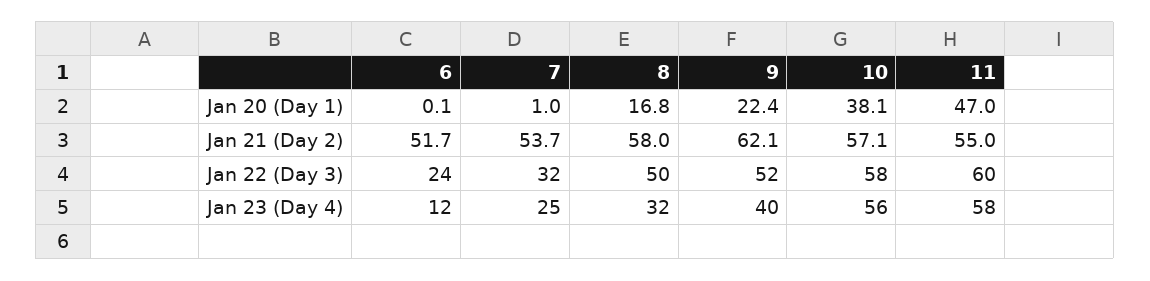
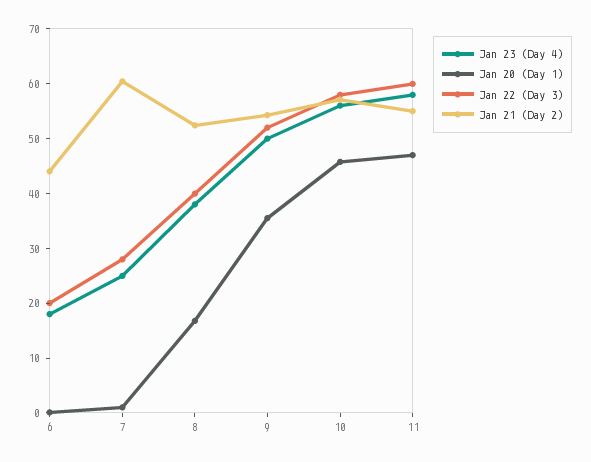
Jan 20 (Day 1), 9: 22.4 -> 36
Jan 20 (Day 1), 10: 38.1 -> 46
Jan 21 (Day 2), 6: 51.7 -> 44
Jan 21 (Day 2), 7: 53.7 -> 60
Jan 21 (Day 2), 8: 58 -> 52
Jan 21 (Day 2), 9: 62.1 -> 54
Jan 22 (Day 3), 6: 24 -> 20
Jan 22 (Day 3), 7: 32 -> 28
Jan 22 (Day 3), 8: 50 -> 40
Jan 23 (Day 4), 6: 12 -> 18
Jan 23 (Day 4), 8: 32 -> 38
Jan 23 (Day 4), 9: 40 -> 50

